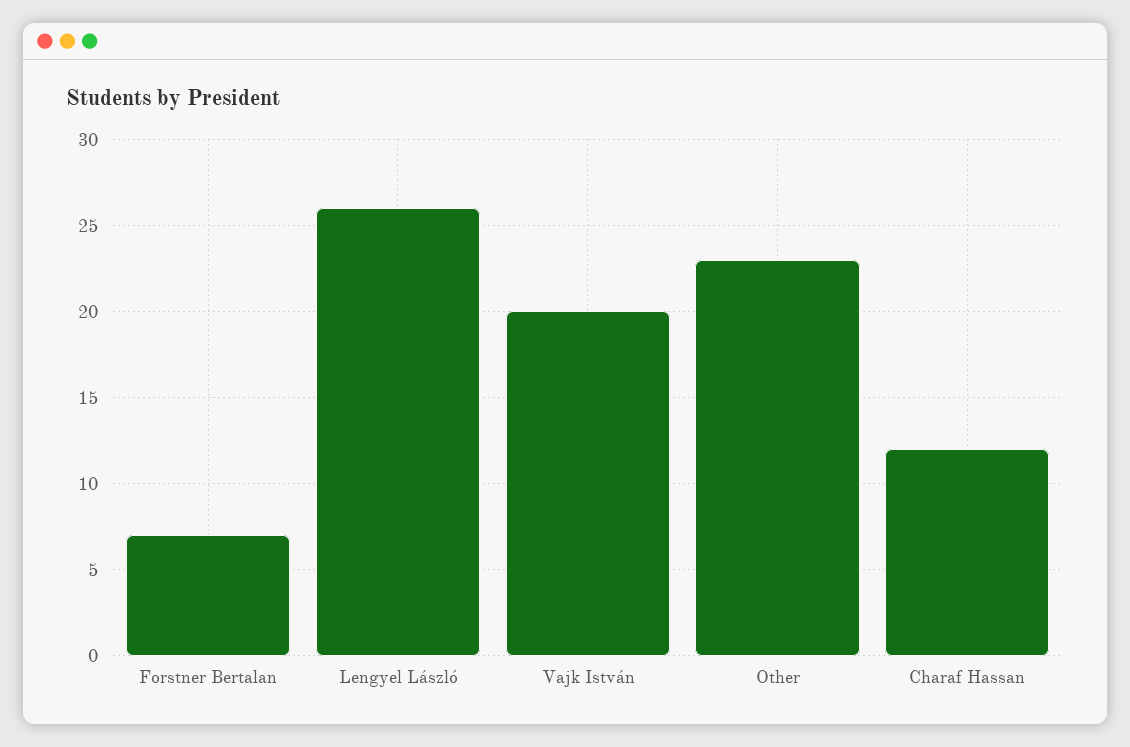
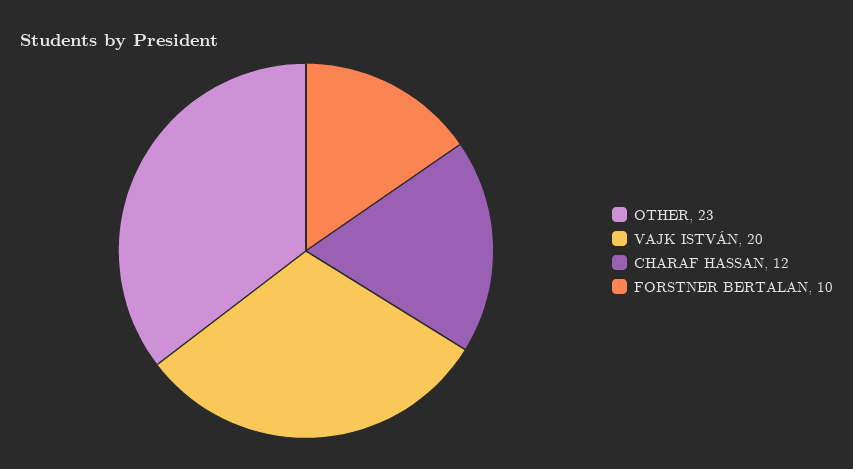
Forstner Bertalan: 7 -> 10
Lengyel László: 26 -> none

